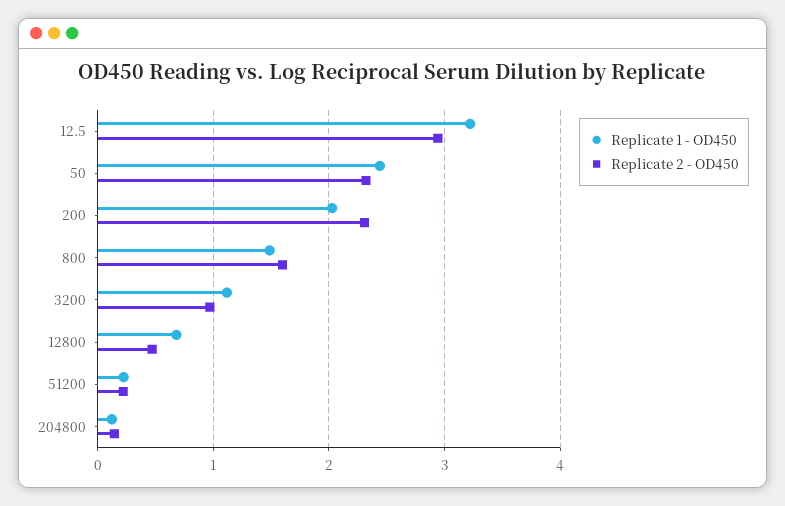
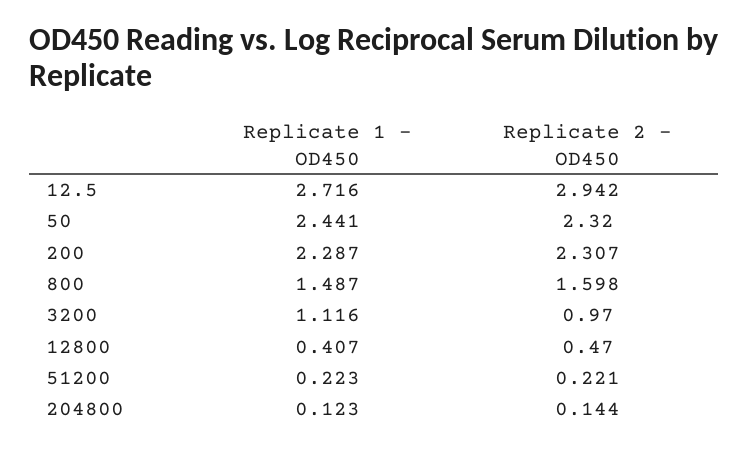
Replicate 1 - OD450, 12.5: 3.2 -> 2.716
Replicate 1 - OD450, 200: 2 -> 2.287
Replicate 1 - OD450, 12800: 0.7 -> 0.407

